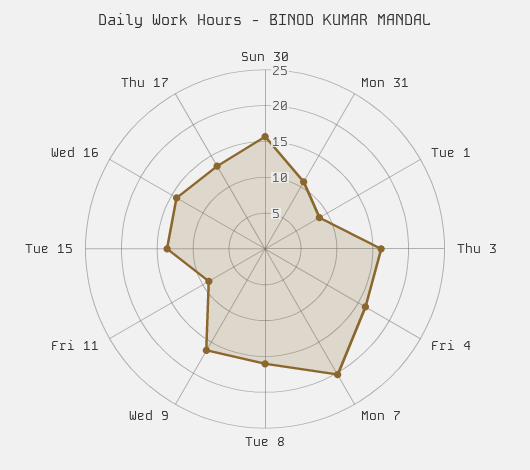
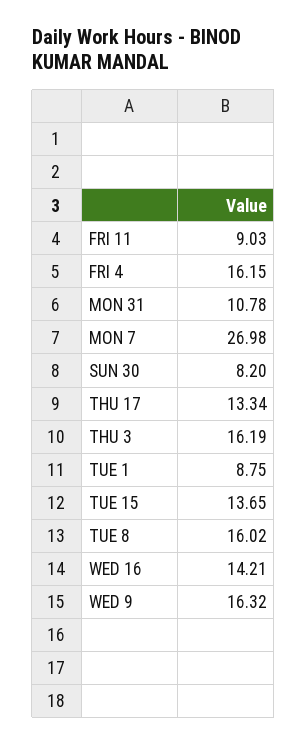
Sun 30: 15 -> 8.2
Mon 7: 20 -> 26.98

